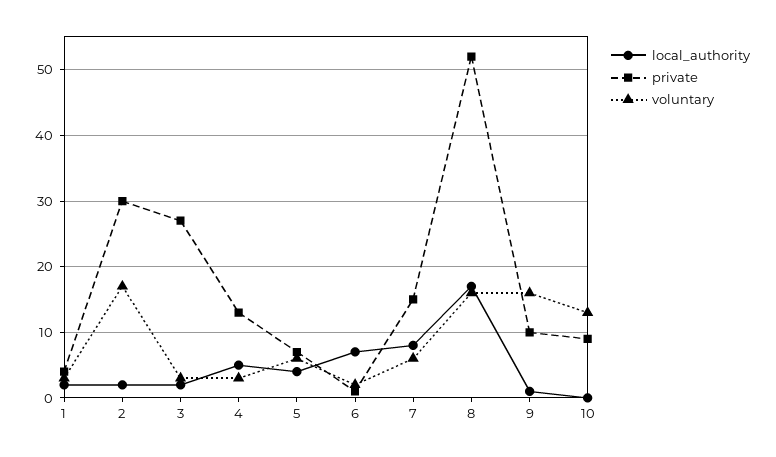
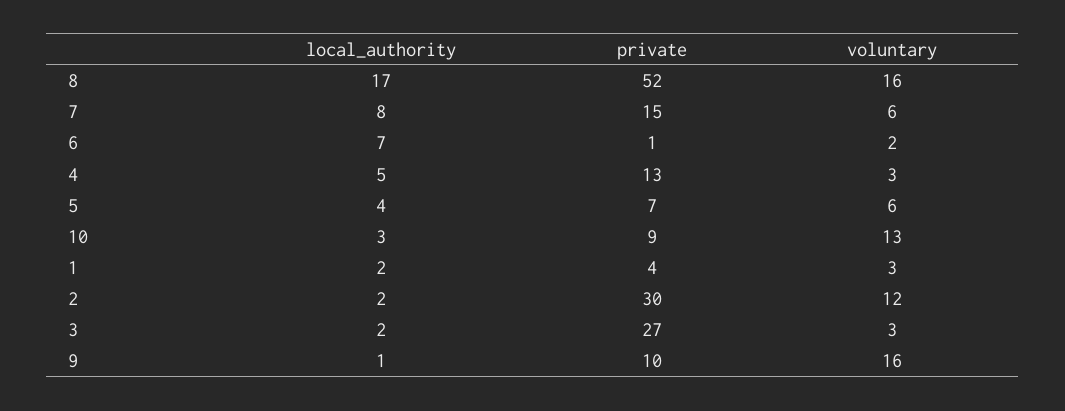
voluntary, 2: 17 -> 12
local_authority, 10: 0 -> 3

